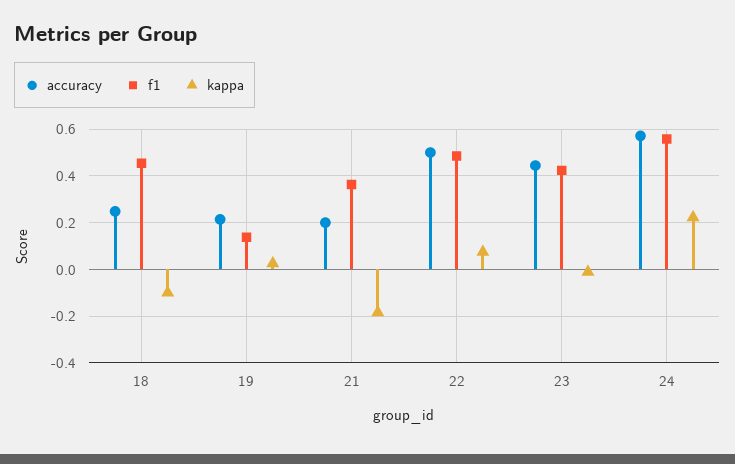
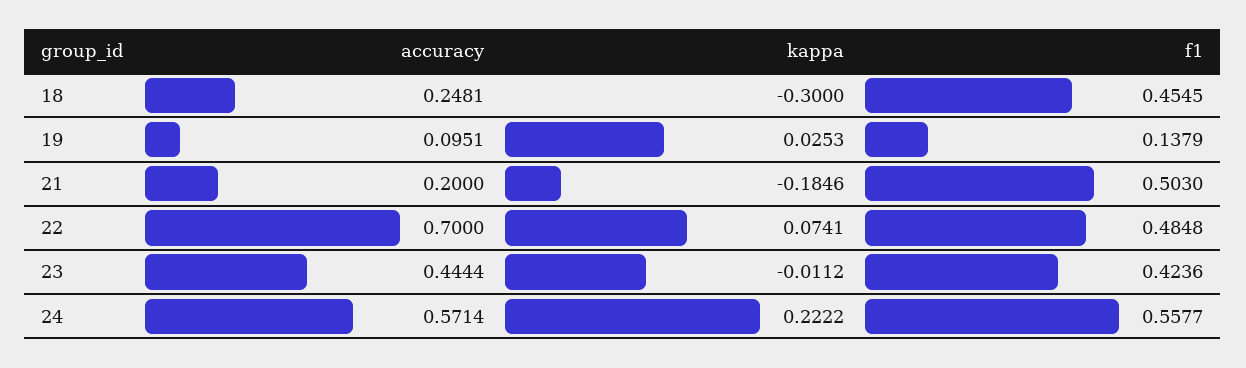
kappa, 18: -0.1 -> -0.3
accuracy, 19: 0.2 -> 0.0951
f1, 21: 0.35 -> 0.503
accuracy, 22: 0.5 -> 0.7

